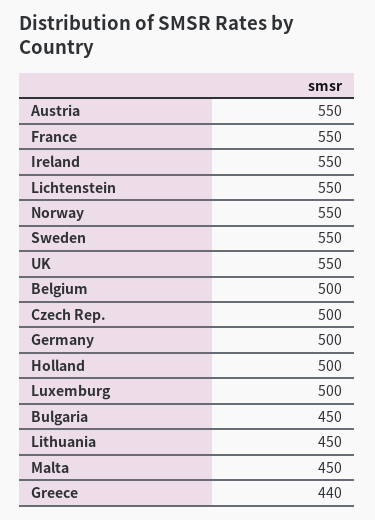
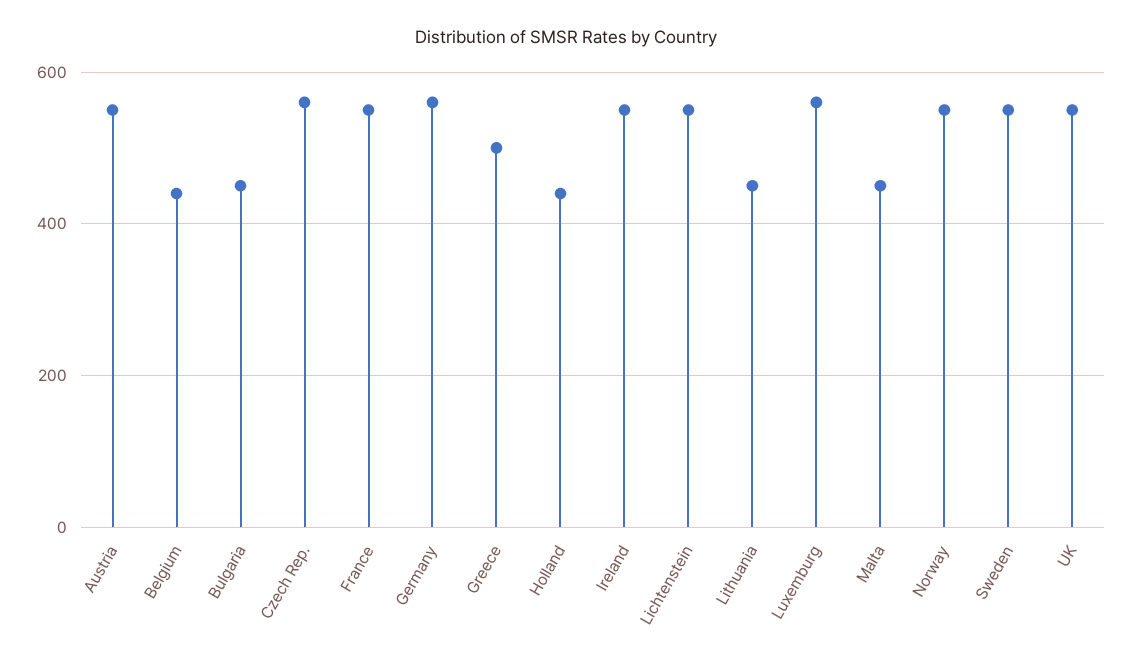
Belgium: 500 -> 440
Czech Rep.: 500 -> 560
Germany: 500 -> 560
Holland: 500 -> 440
Luxemburg: 500 -> 560
Greece: 440 -> 500

